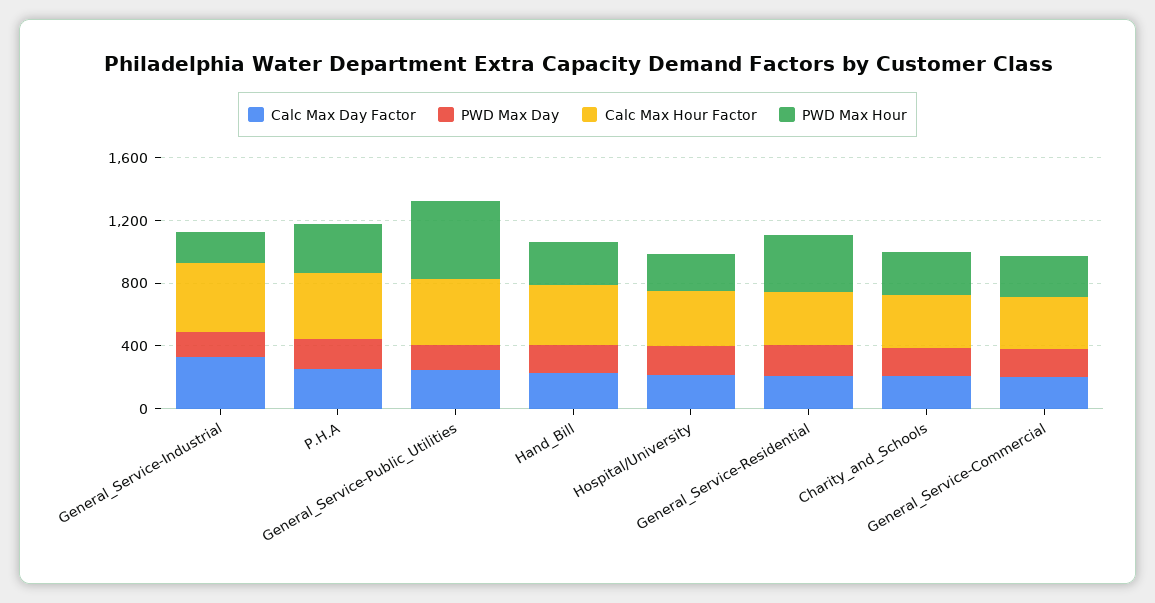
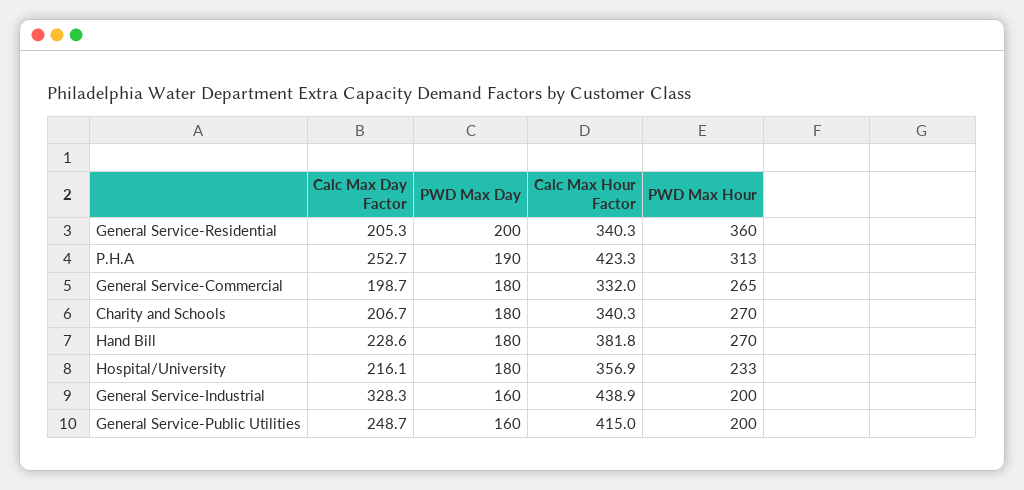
PWD Max Hour, General_Service-Public_Utilities: 500 -> 200

